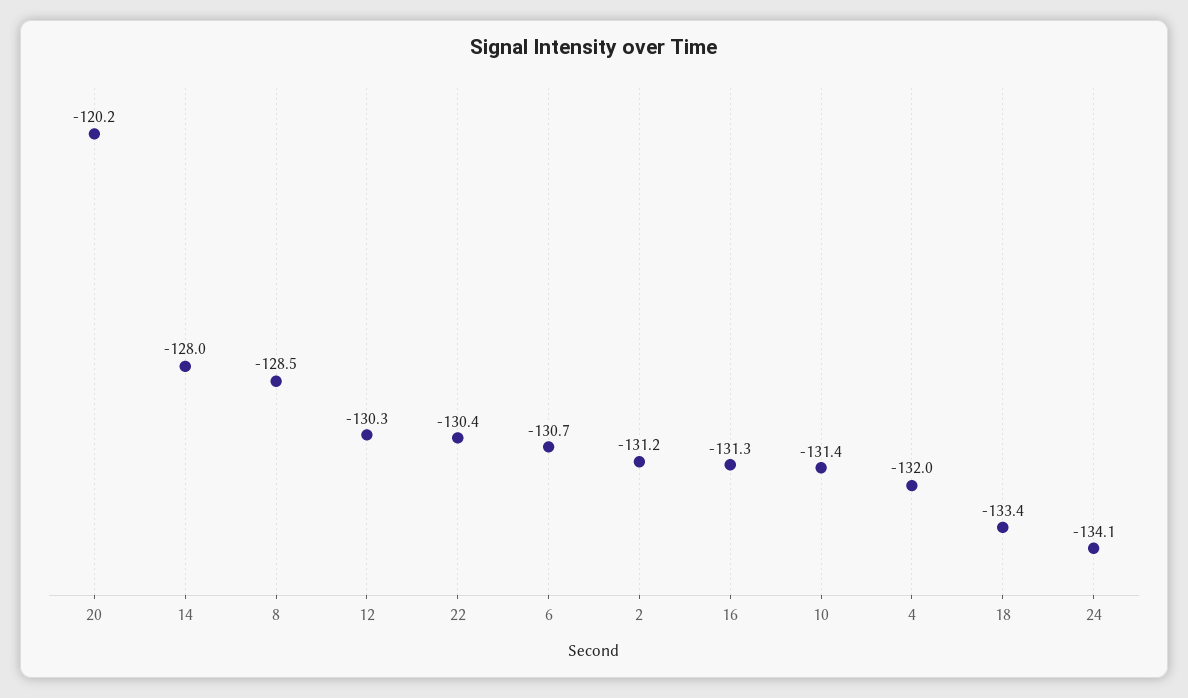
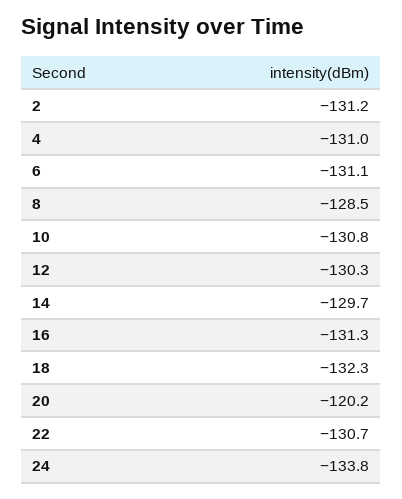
14: -128 -> -129.7
22: -130.4 -> -130.7
6: -130.7 -> -131.1
10: -131.4 -> -130.8
4: -132 -> -131
18: -133.4 -> -132.3
24: -134.1 -> -133.8

